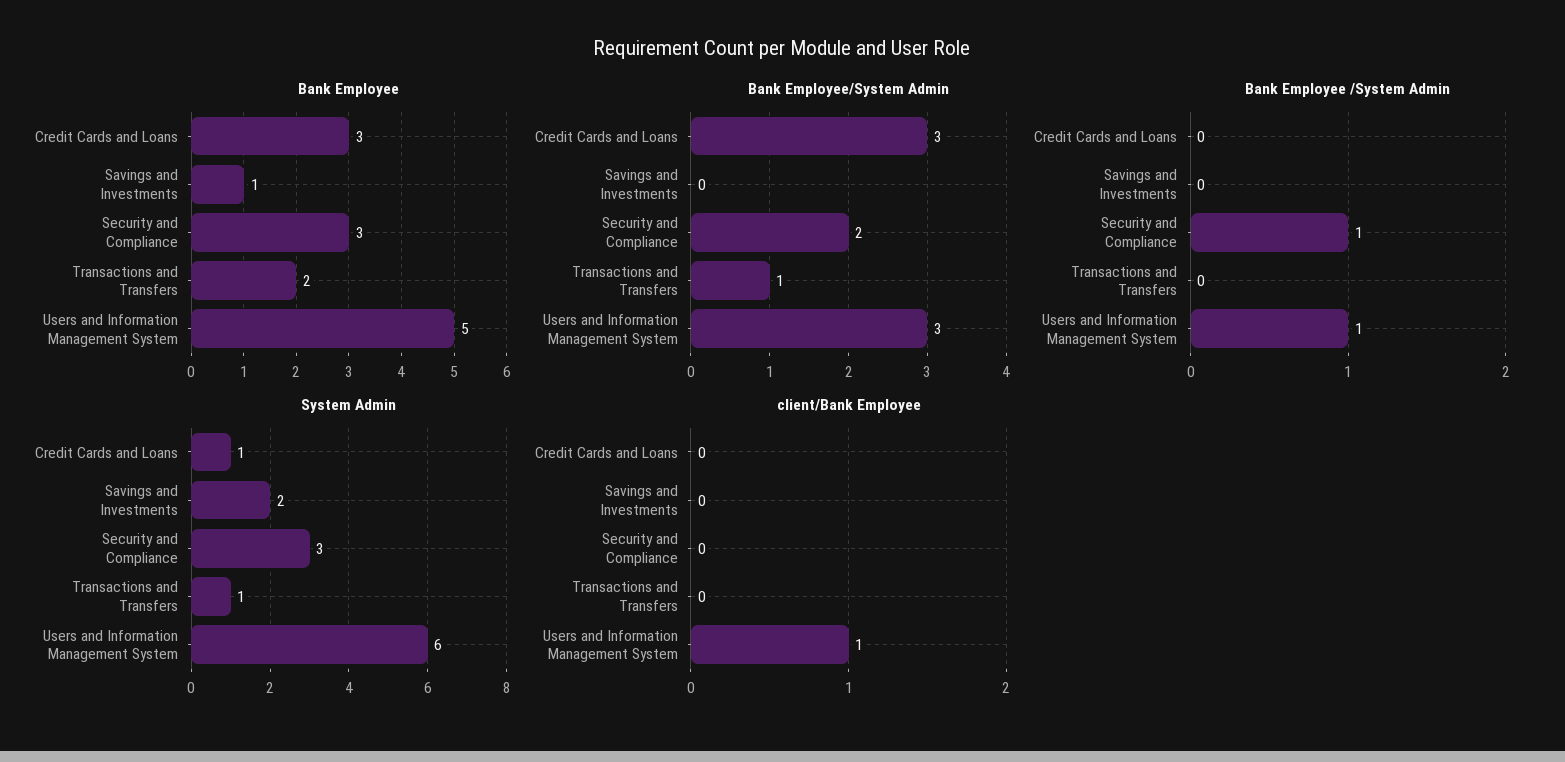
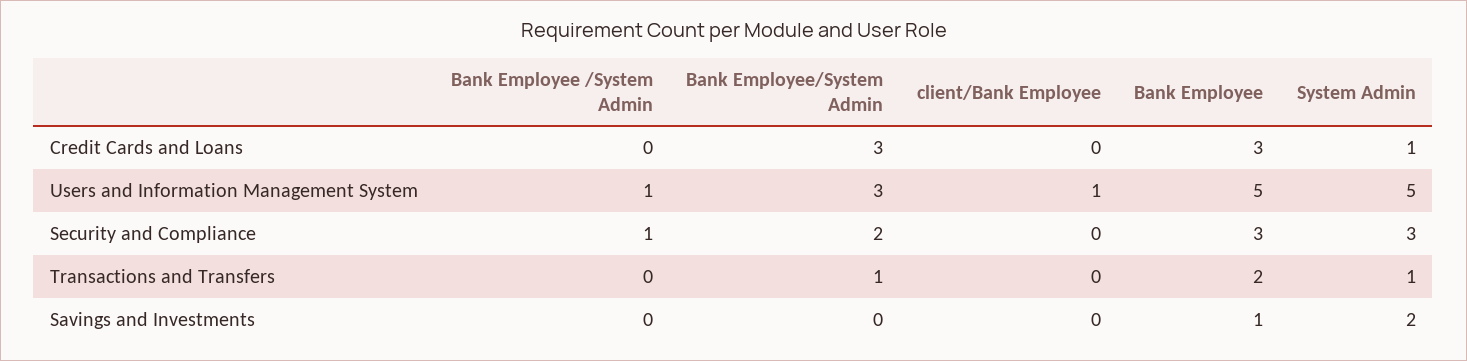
System Admin, Users and Information Management System: 6 -> 5

